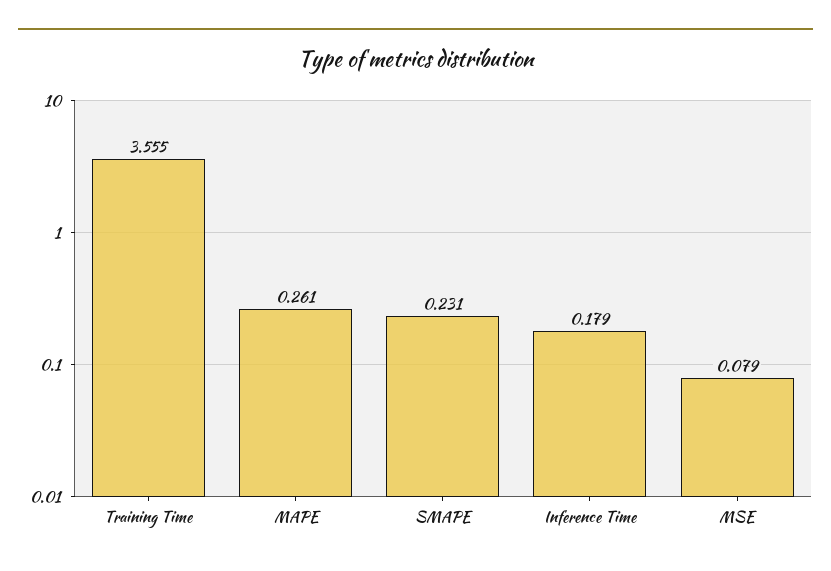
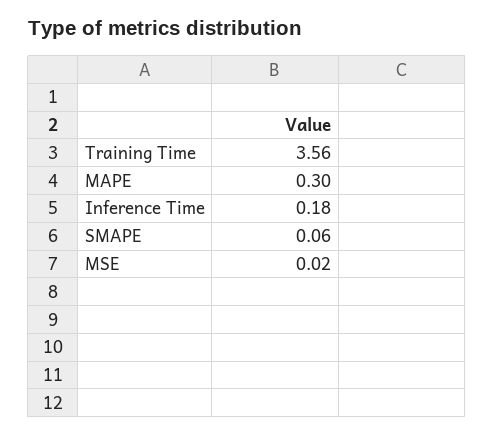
MAPE: 0.261 -> 0.3
SMAPE: 0.231 -> 0.06
MSE: 0.079 -> 0.02

